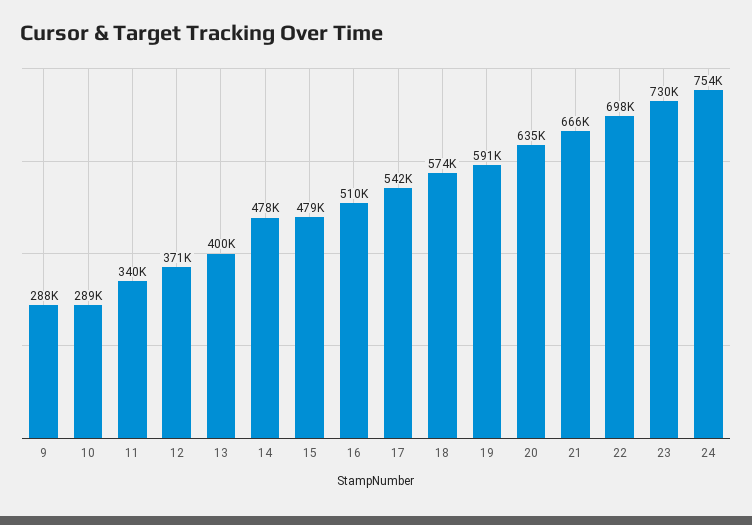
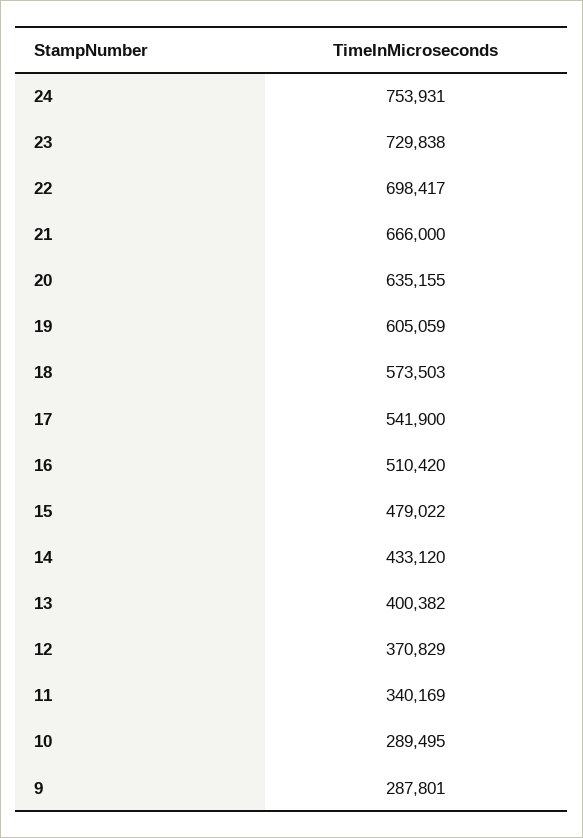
14: 478000 -> 433120
19: 591000 -> 605059

